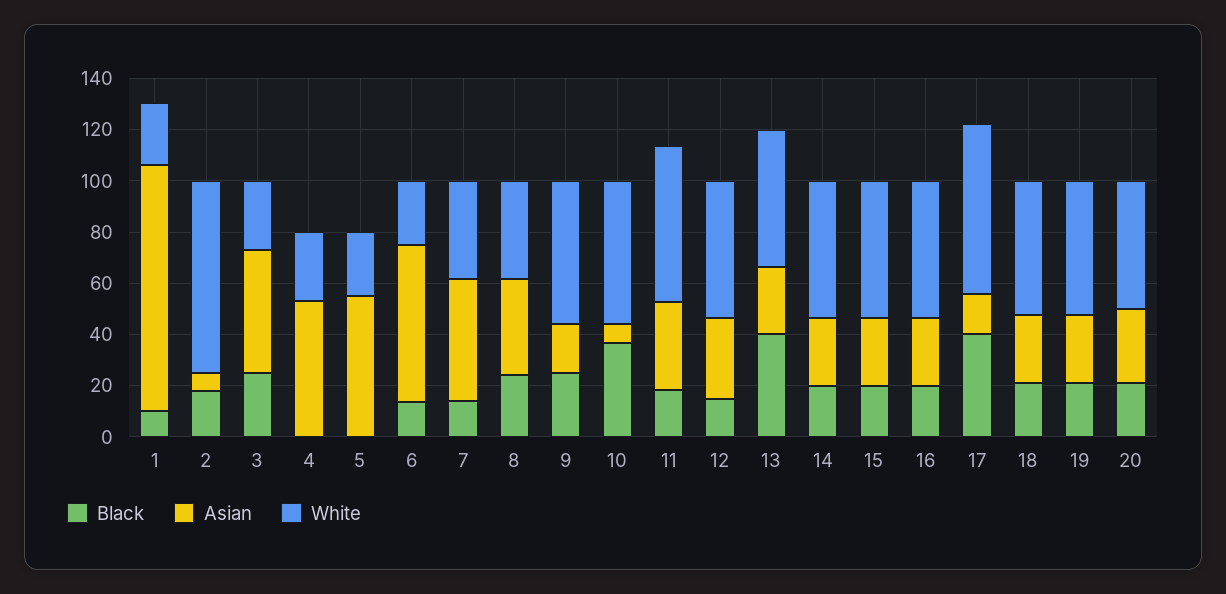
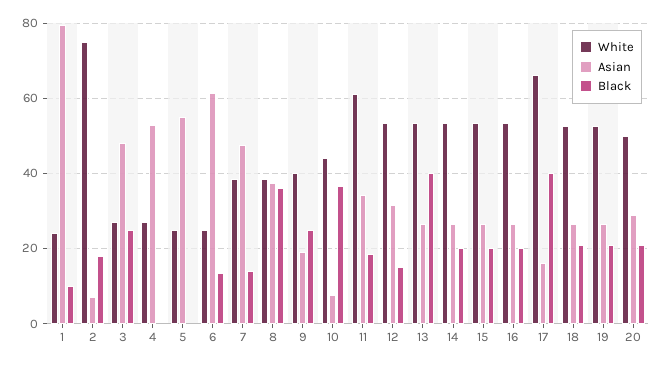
Asian, 1: 95 -> 80
Black, 8: 25 -> 36
White, 9: 55 -> 40
White, 10: 55 -> 44

